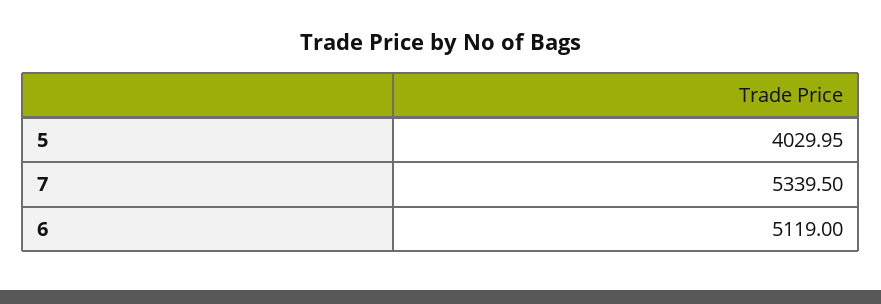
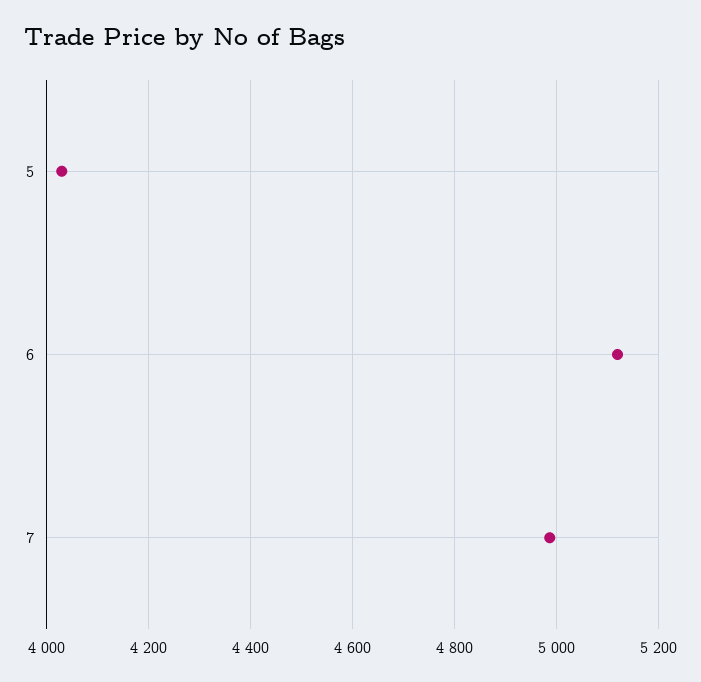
7: 5339.5 -> 4980

